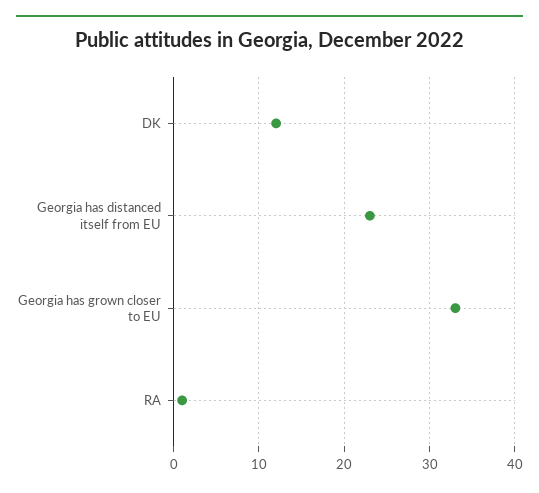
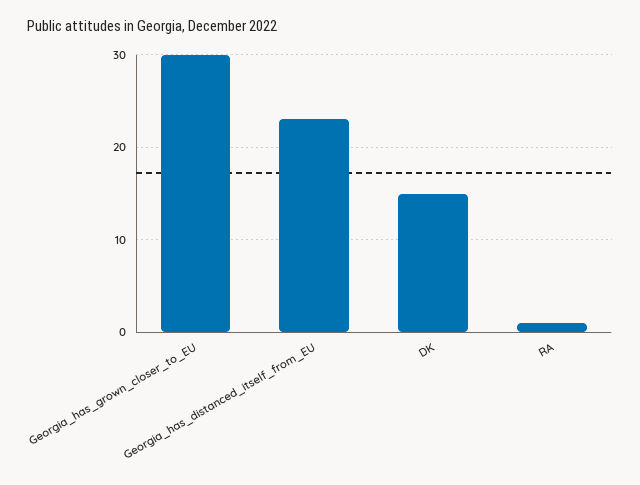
DK: 12 -> 15
Georgia has grown closer to EU: 33 -> 30

